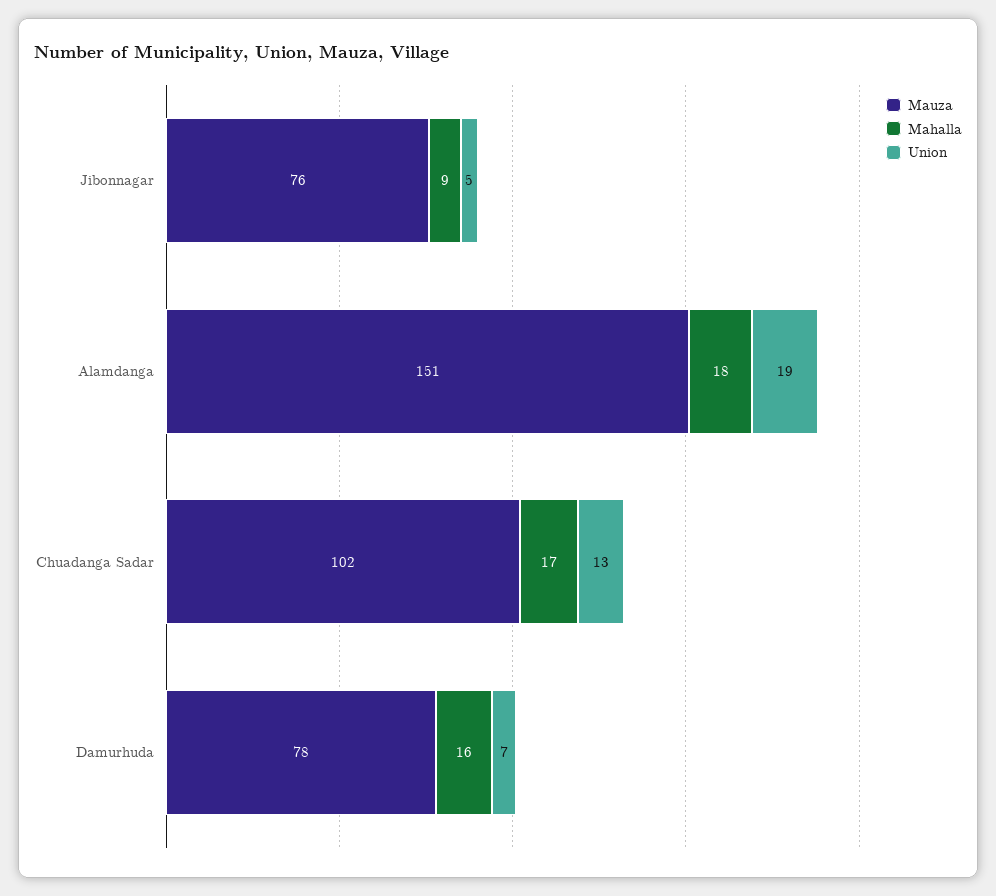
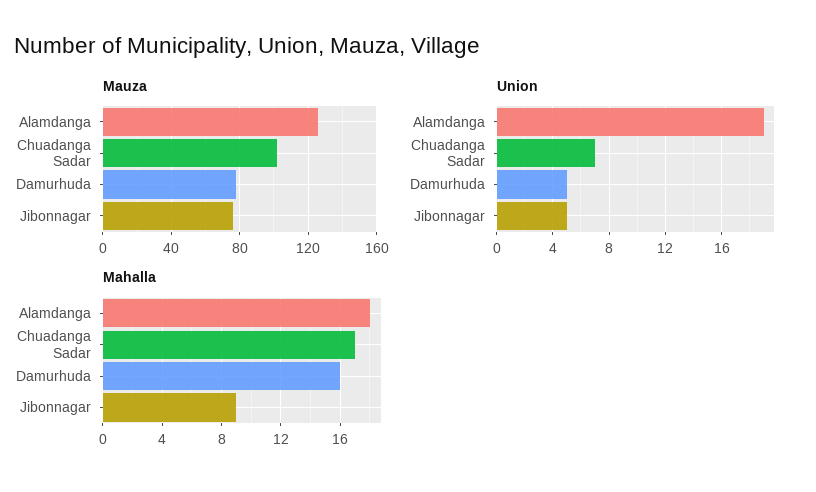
Mauza, Alamdanga: 151 -> 125
Union, Chuadanga Sadar: 13 -> 7
Union, Damurhuda: 7 -> 5

